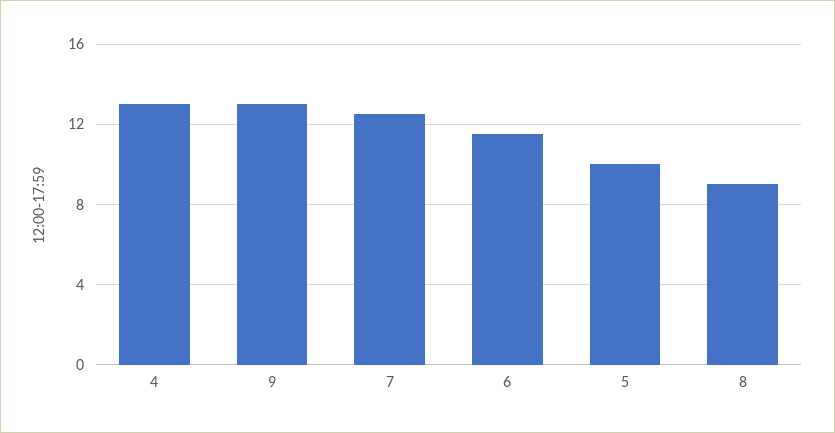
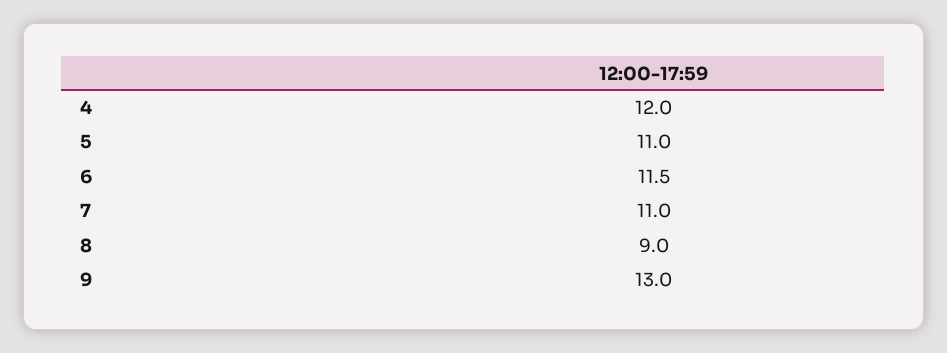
4: 13 -> 12
7: 12.5 -> 11
5: 10 -> 11

